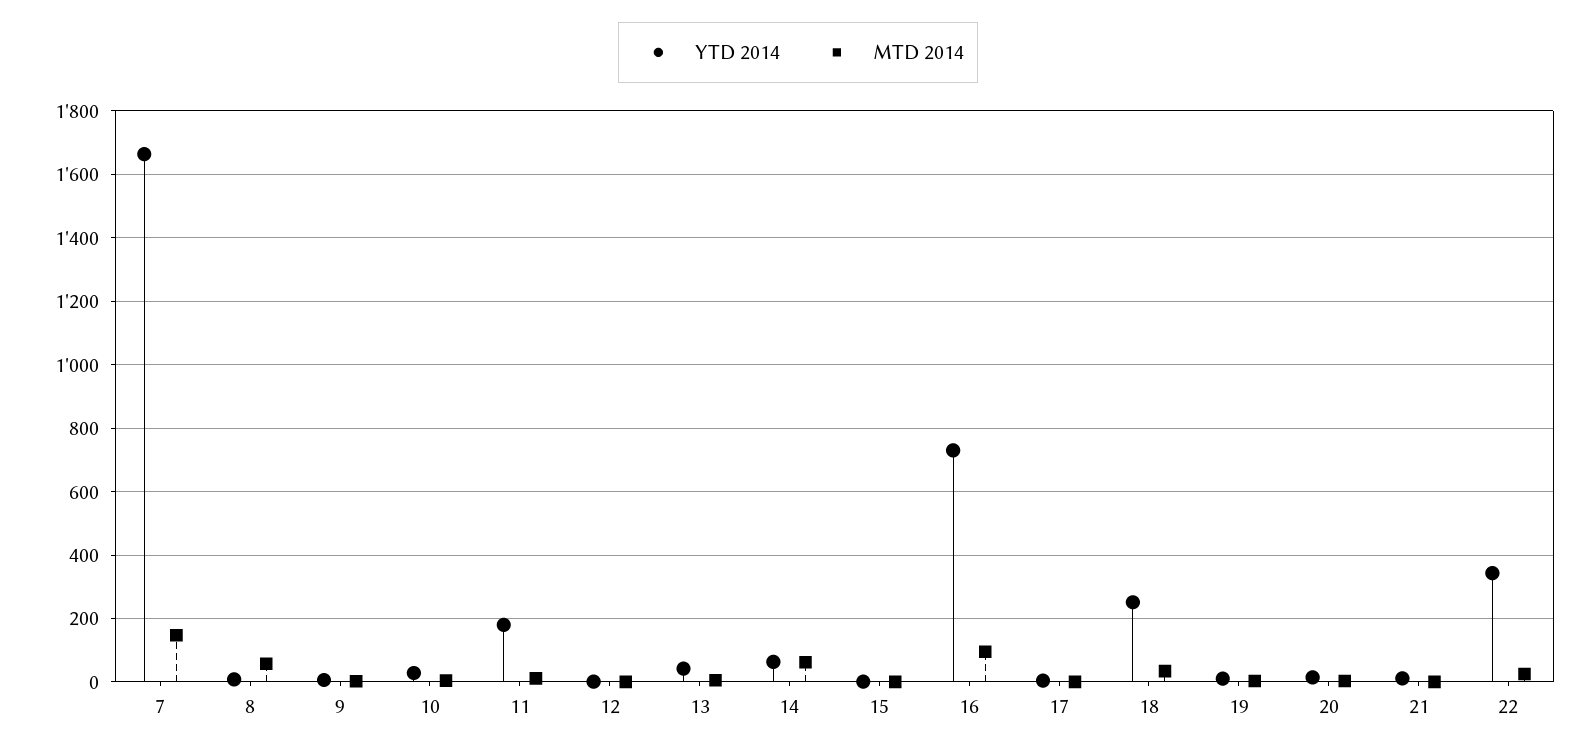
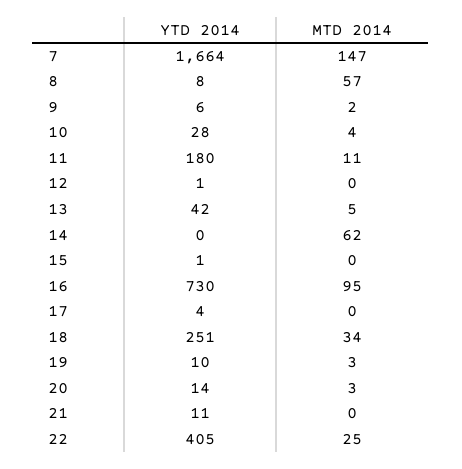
YTD 2014, 14: 60 -> 0
YTD 2014, 22: 340 -> 405

